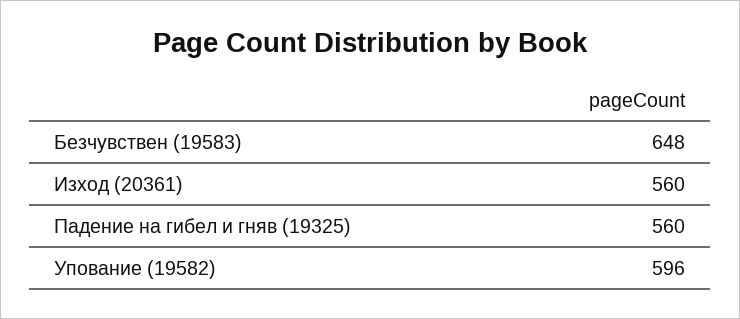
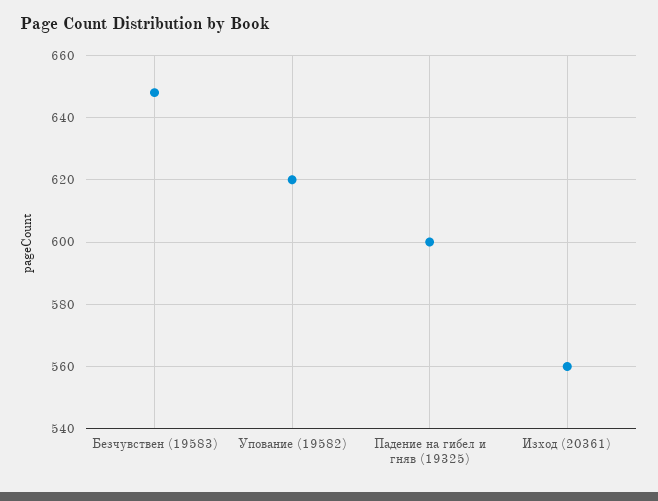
Падение на гибел и гняв (19325): 560 -> 600
Упование (19582): 596 -> 620

